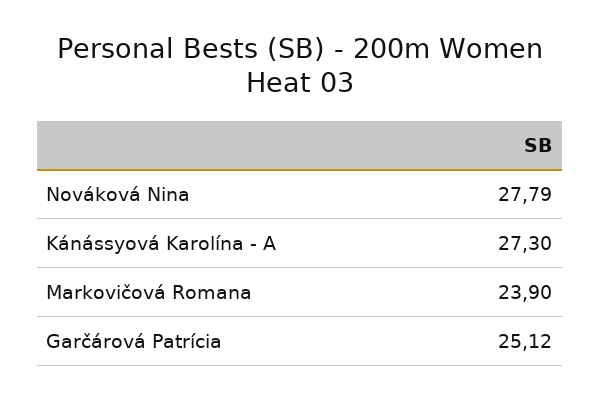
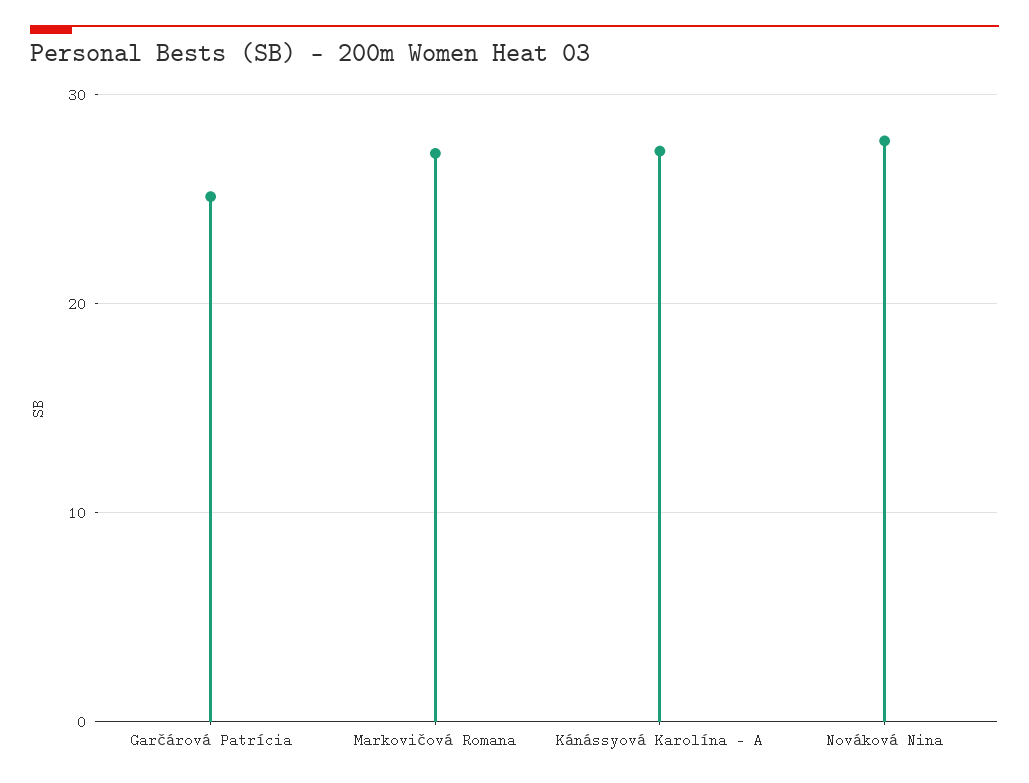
Markovičová Romana: 23.9 -> 27

